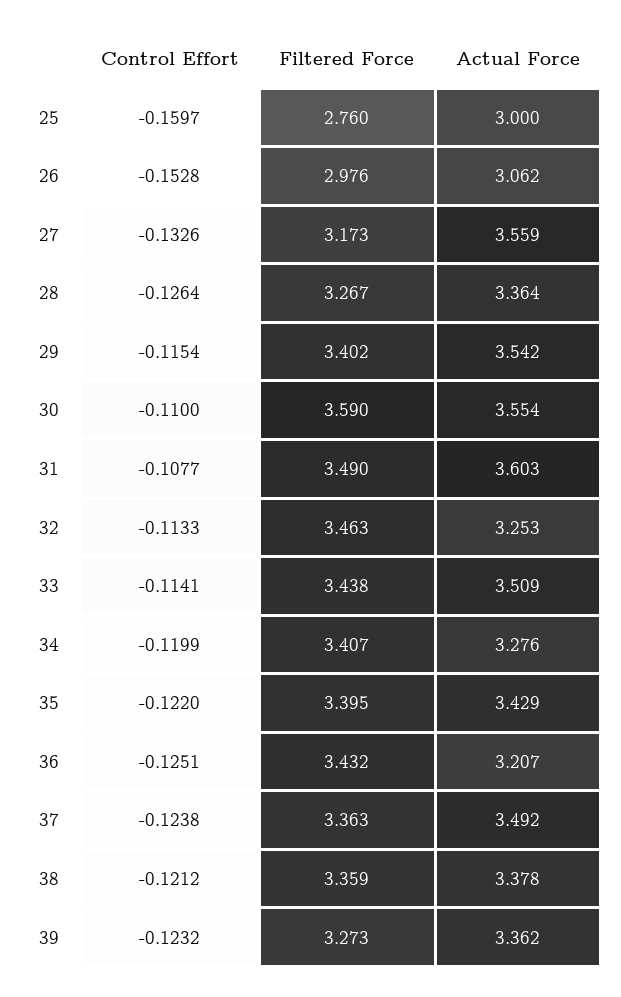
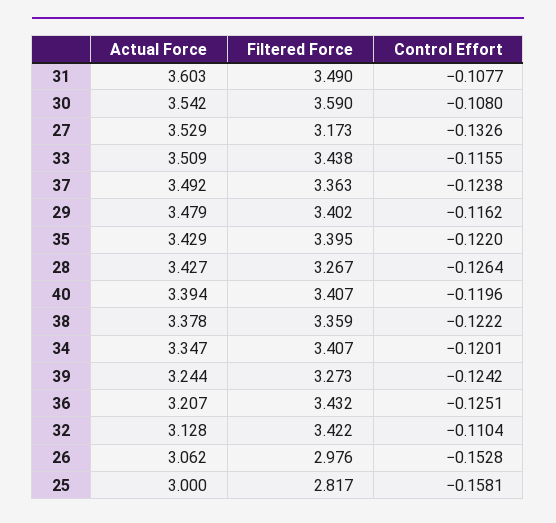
Control Effort, 25: -0.1597 -> -0.1581
Filtered Force, 25: 2.76 -> 2.817
Actual Force, 27: 3.559 -> 3.529
Actual Force, 28: 3.364 -> 3.427
Control Effort, 29: -0.1154 -> -0.1162
Actual Force, 29: 3.542 -> 3.479
Control Effort, 30: -0.11 -> -0.108
Actual Force, 30: 3.554 -> 3.542
Control Effort, 32: -0.1133 -> -0.1104
Filtered Force, 32: 3.463 -> 3.422
Actual Force, 32: 3.253 -> 3.128
Control Effort, 33: -0.1141 -> -0.1155
Control Effort, 34: -0.1199 -> -0.1201
Actual Force, 34: 3.276 -> 3.347
Control Effort, 38: -0.1212 -> -0.1222
Control Effort, 39: -0.1232 -> -0.1242
Actual Force, 39: 3.362 -> 3.244
Actual Force, 40: none -> 3.394
Filtered Force, 40: none -> 3.407
Control Effort, 40: none -> -0.1196

